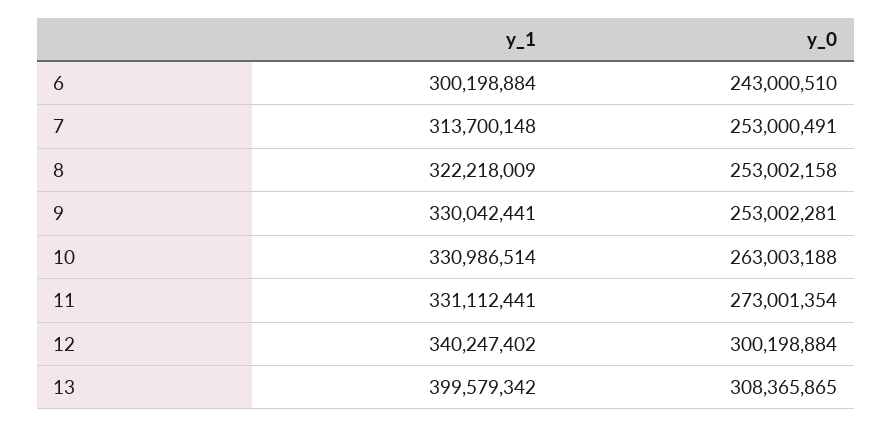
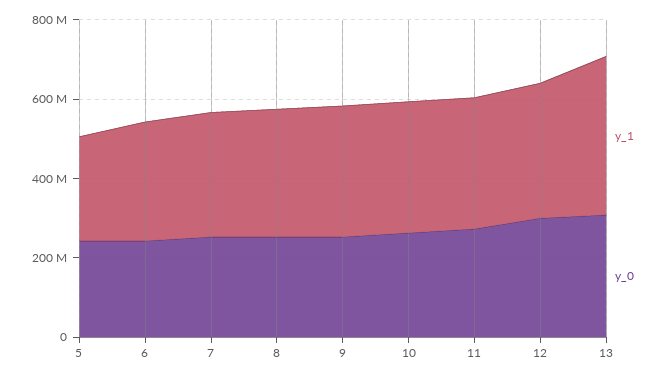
y_1, 5: none -> 250000000
y_0, 5: none -> 250000000

